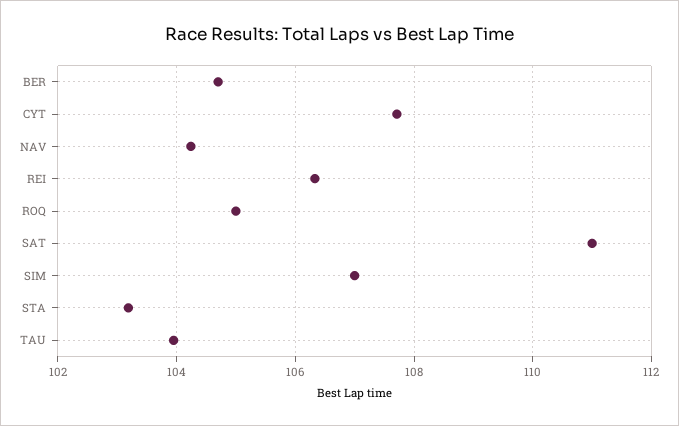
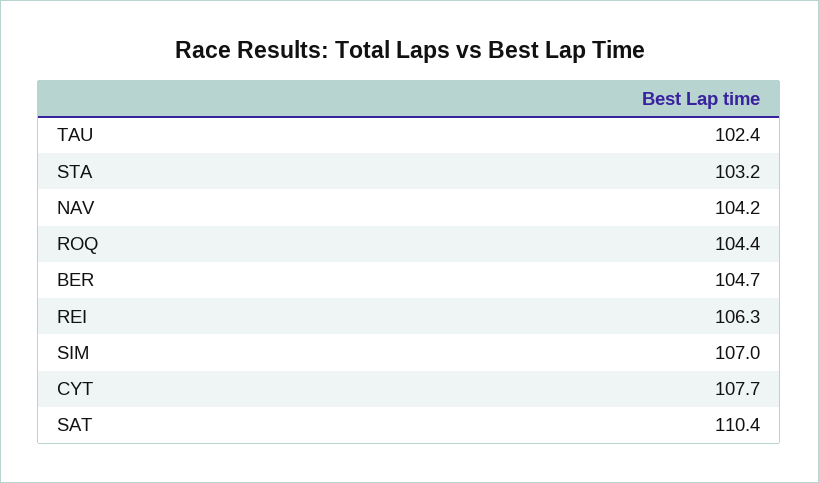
ROQ: 105 -> 104.4
SAT: 111 -> 110.4
TAU: 104 -> 102.4

